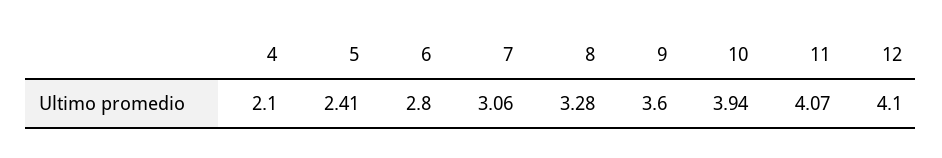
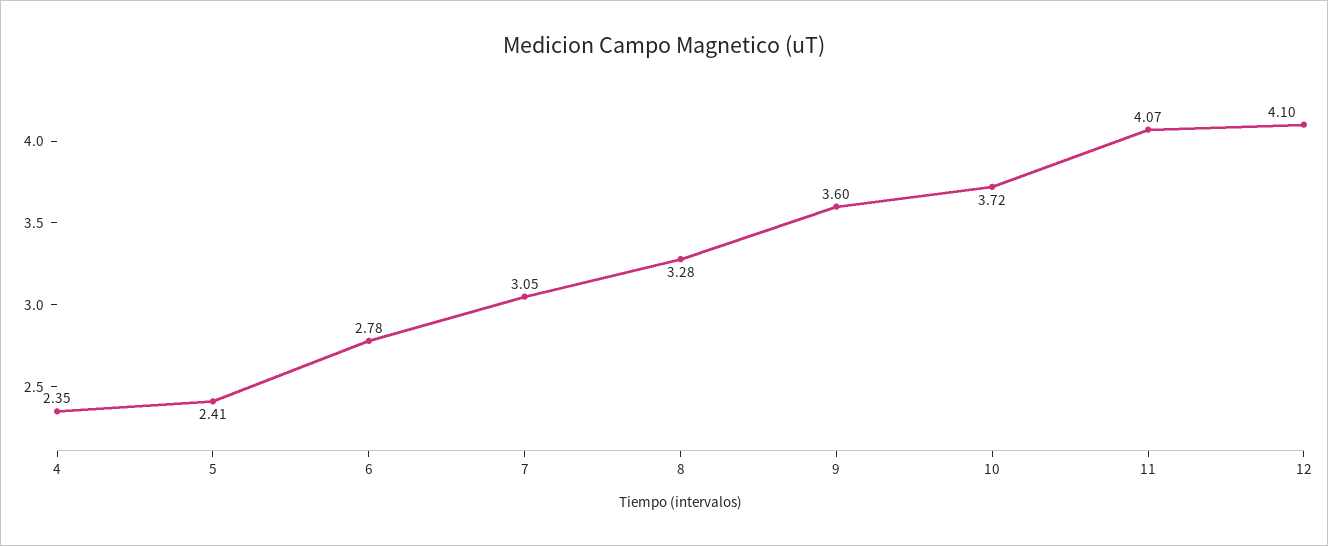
4: 2.1 -> 2.35
6: 2.8 -> 2.78
7: 3.06 -> 3.05
10: 3.94 -> 3.72

